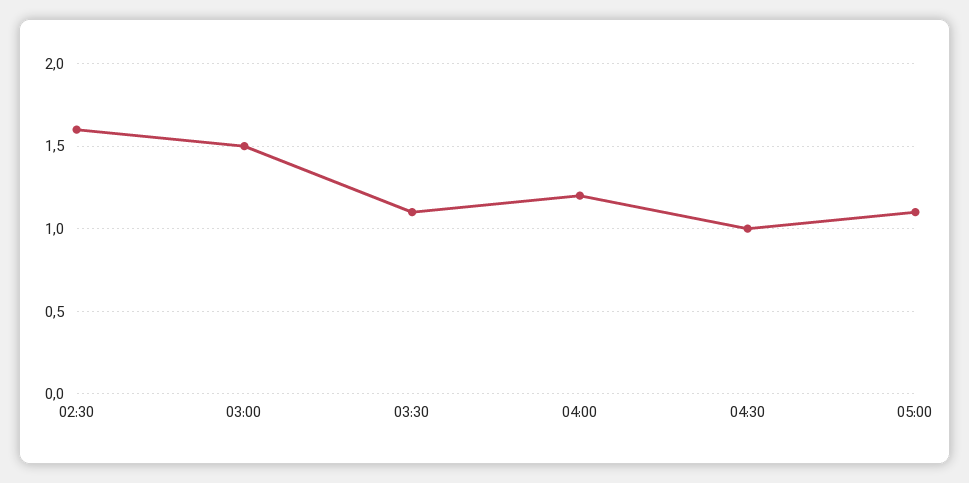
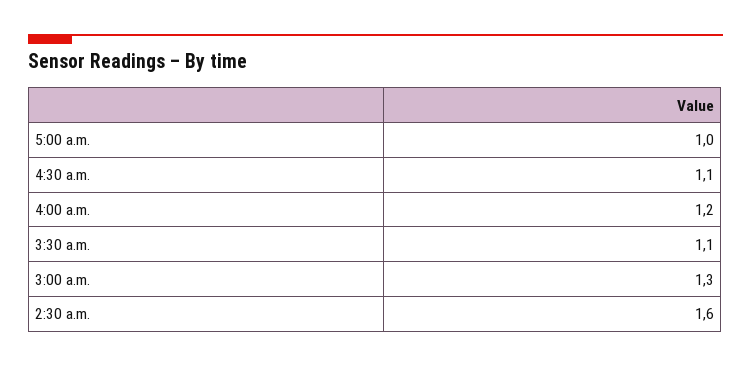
03:00: 1.5 -> 1.3
04:30: 1 -> 1.1
05:00: 1.1 -> 1

